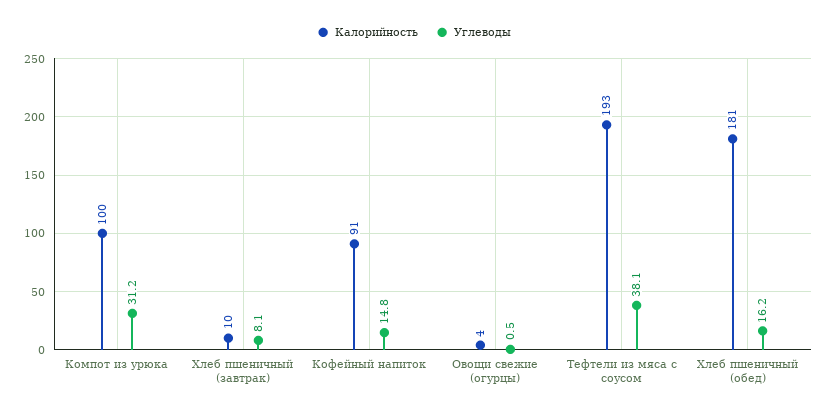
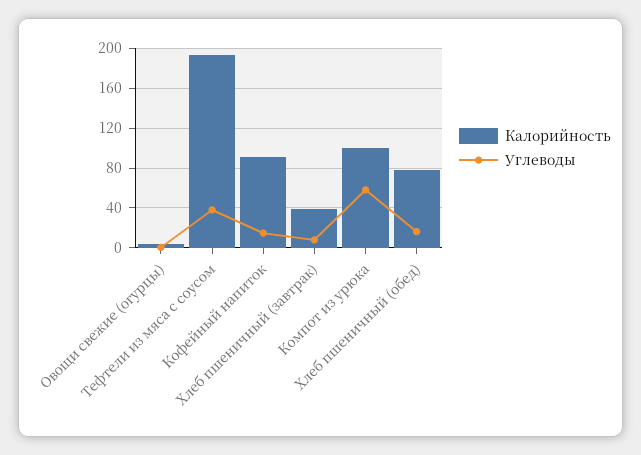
Углеводы, Компот из урюка: 31.2 -> 60
Калорийность, Хлеб пшеничный (завтрак): 10 -> 40
Калорийность, Хлеб пшеничный (обед): 181 -> 80

